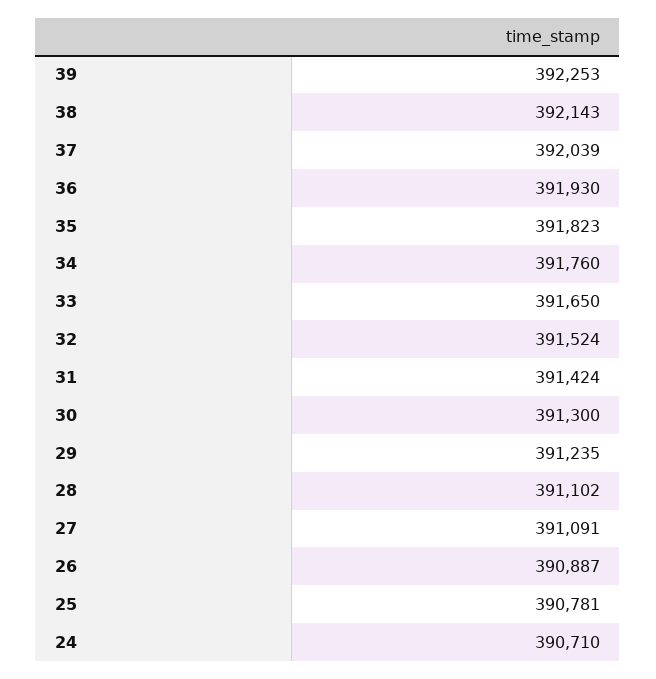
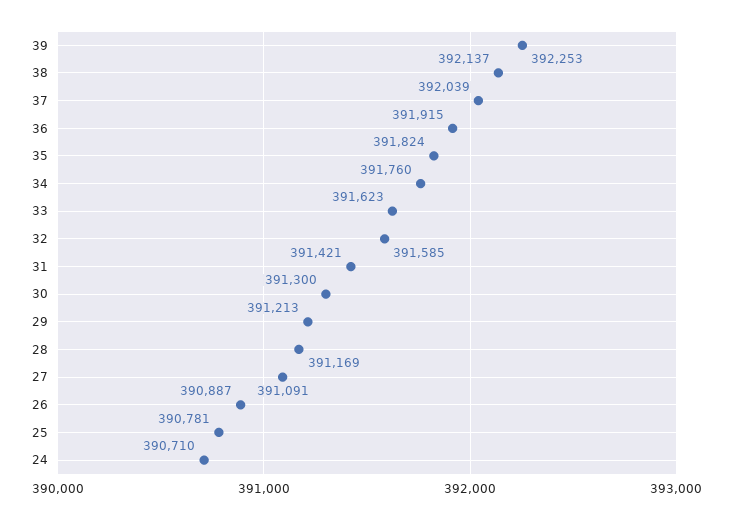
38: 392143 -> 392137
36: 391930 -> 391915
35: 391823 -> 391824
33: 391650 -> 391623
32: 391524 -> 391585
31: 391424 -> 391421
29: 391235 -> 391213
28: 391102 -> 391169

